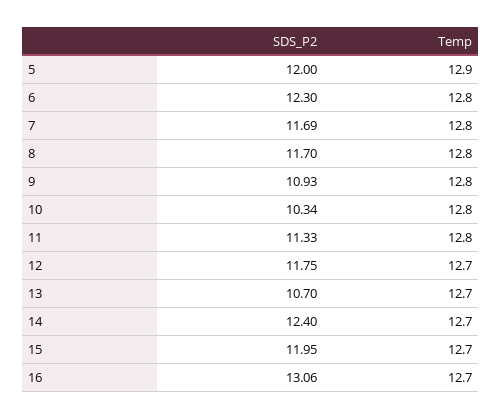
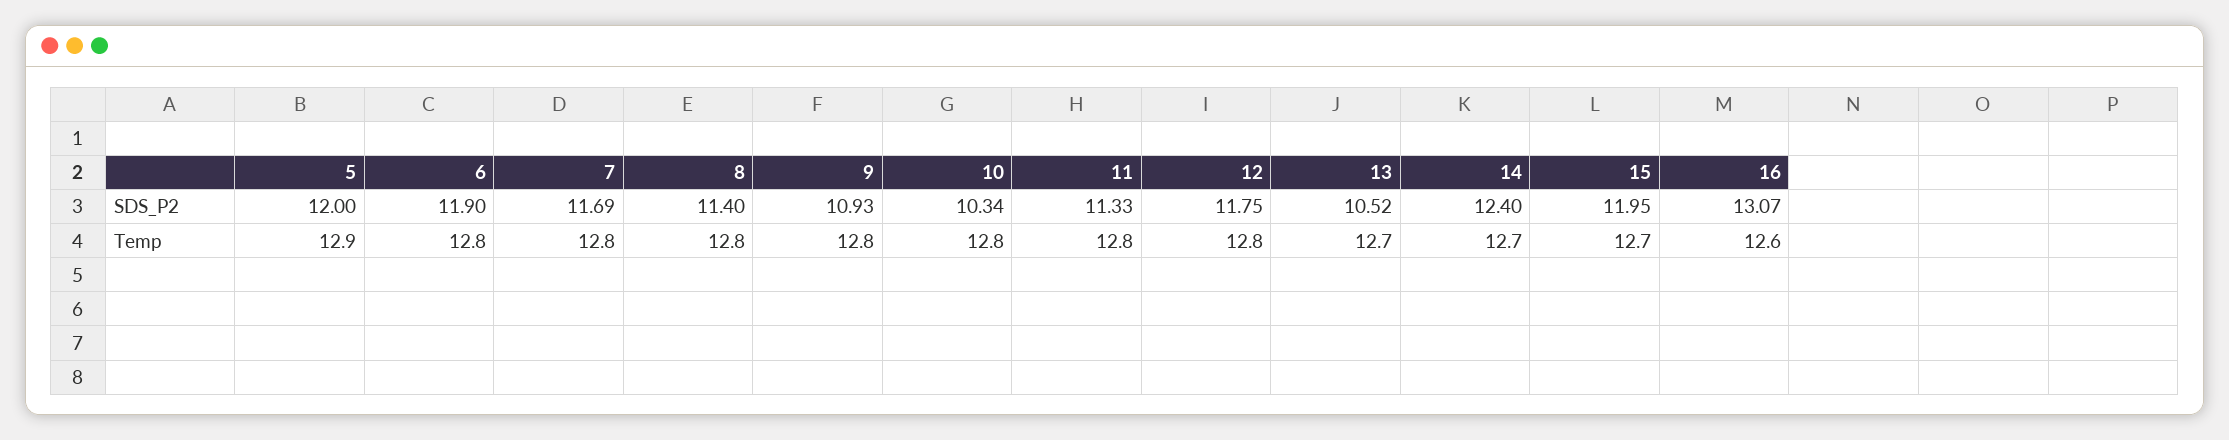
SDS_P2, 6: 12.3 -> 11.9
SDS_P2, 8: 11.7 -> 11.4
Temp, 12: 12.7 -> 12.8
SDS_P2, 13: 10.7 -> 10.52
SDS_P2, 16: 13.06 -> 13.07
Temp, 16: 12.7 -> 12.6

